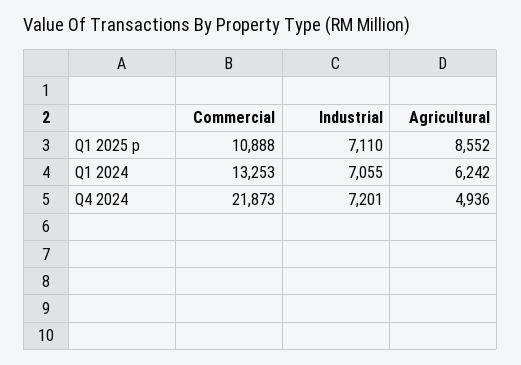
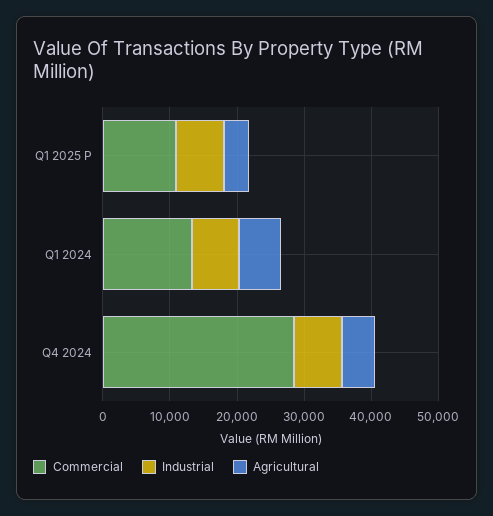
Agricultural, Q1 2025 p: 8552 -> 4000
Commercial, Q4 2024: 21873 -> 28000

